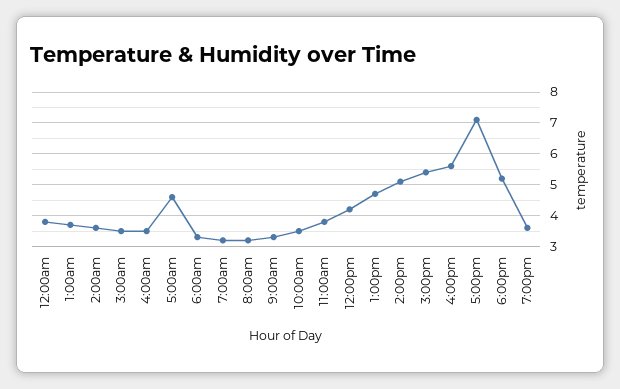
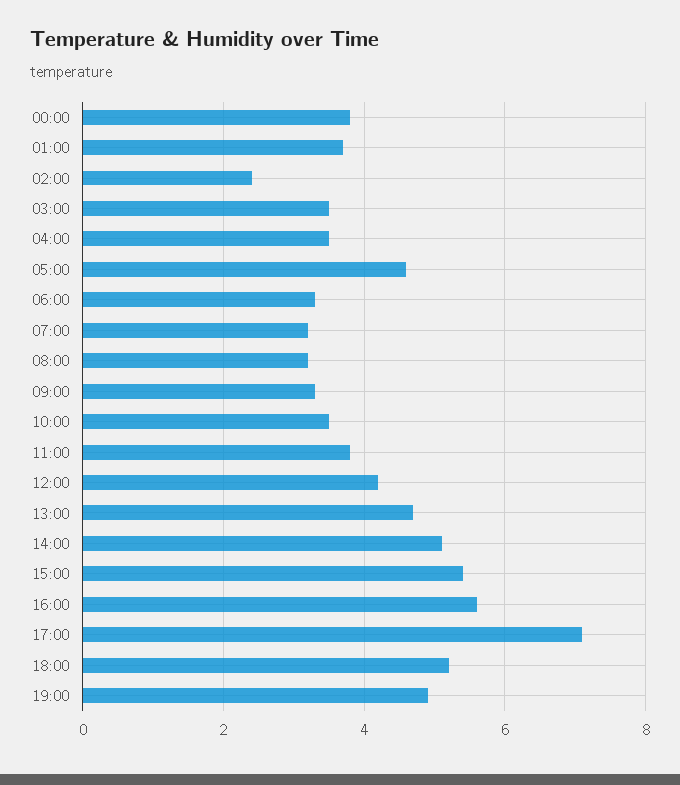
2:00am: 3.5 -> 2.5
7:00pm: 3.5 -> 5

